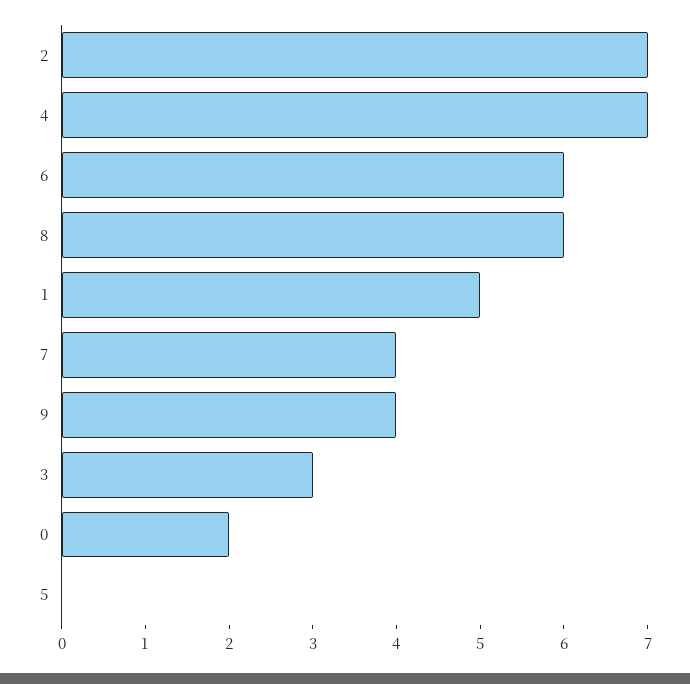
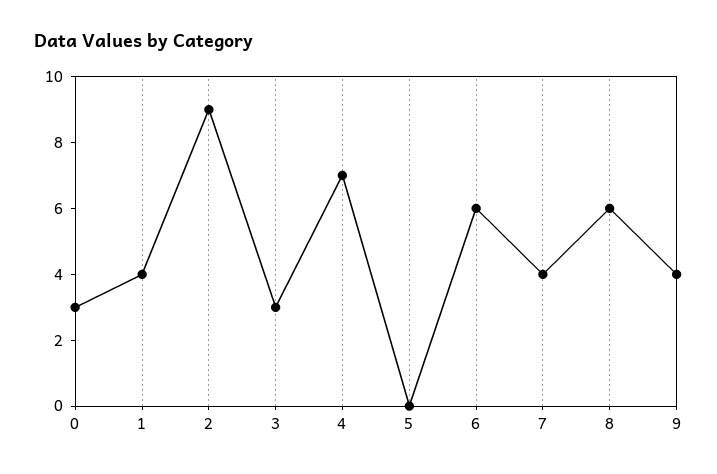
2: 7 -> 9
1: 5 -> 4
0: 2 -> 3

